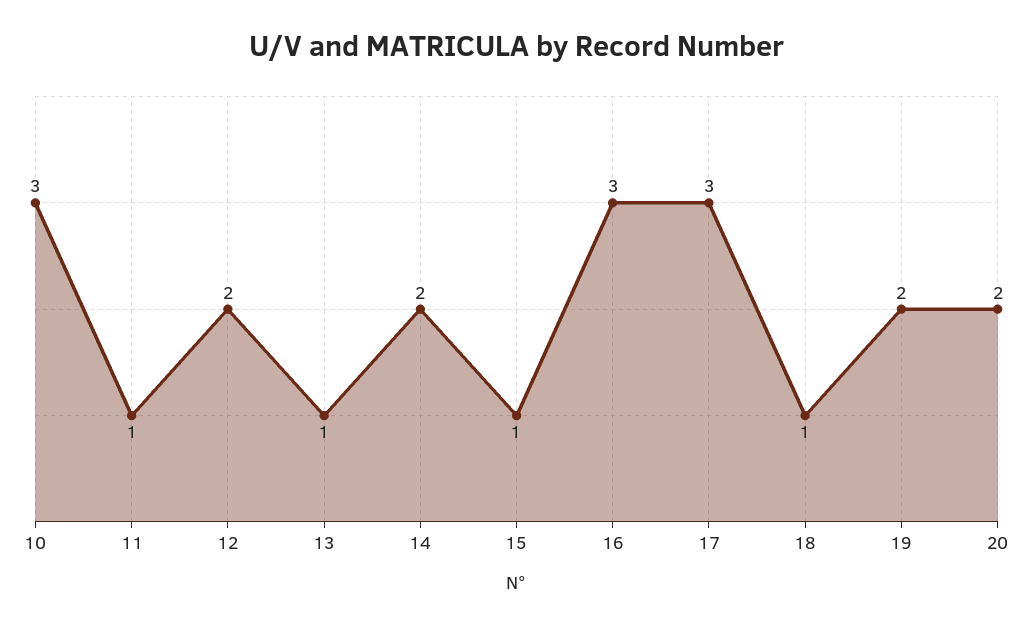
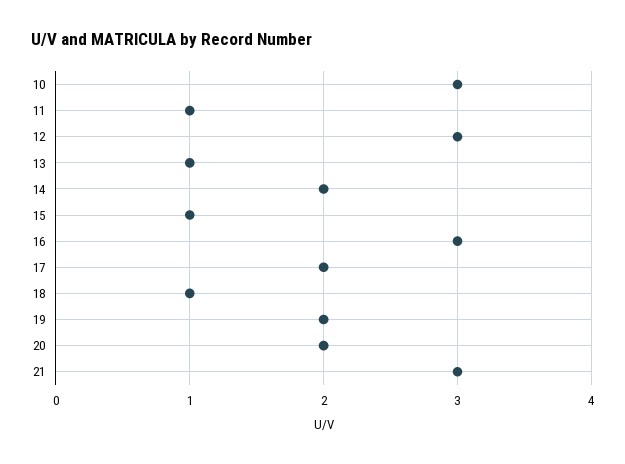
12: 2 -> 3
17: 3 -> 2
21: none -> 3

